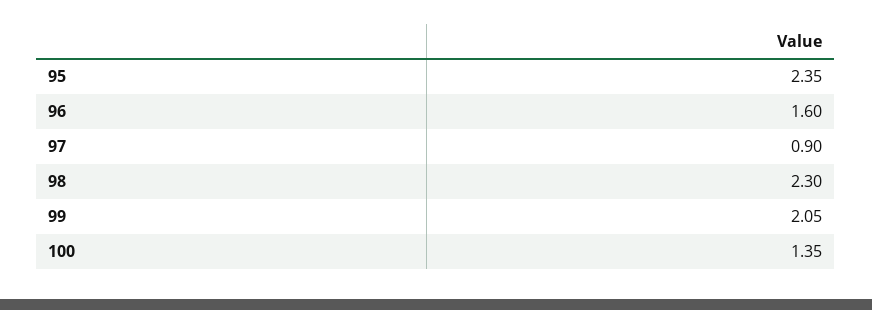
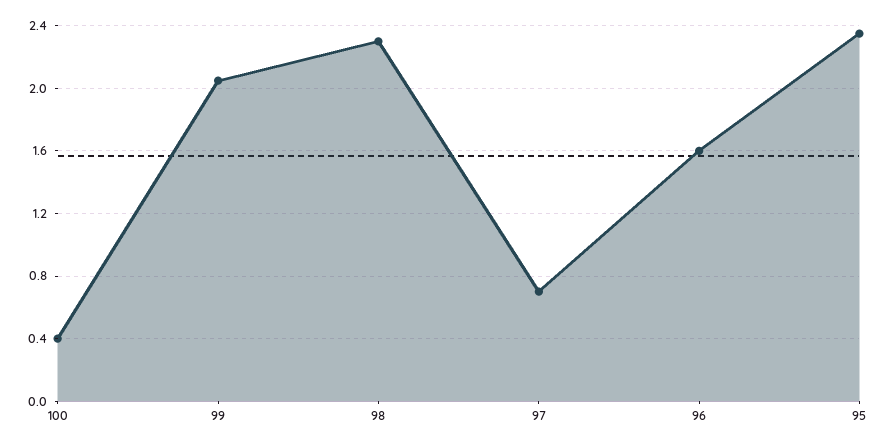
97: 0.9 -> 0.7
100: 1.35 -> 0.4

